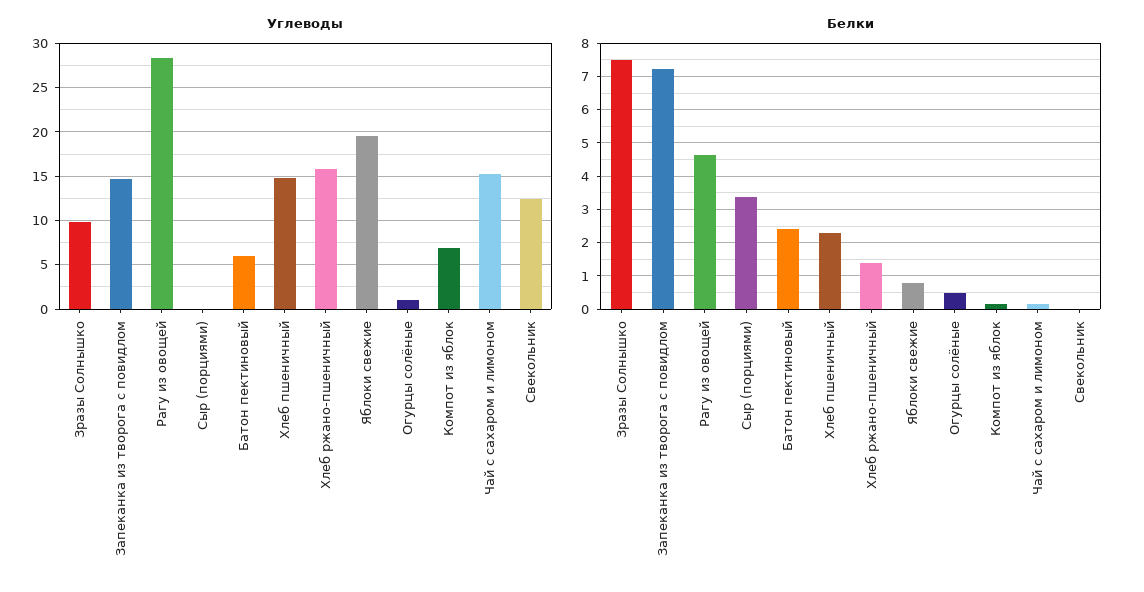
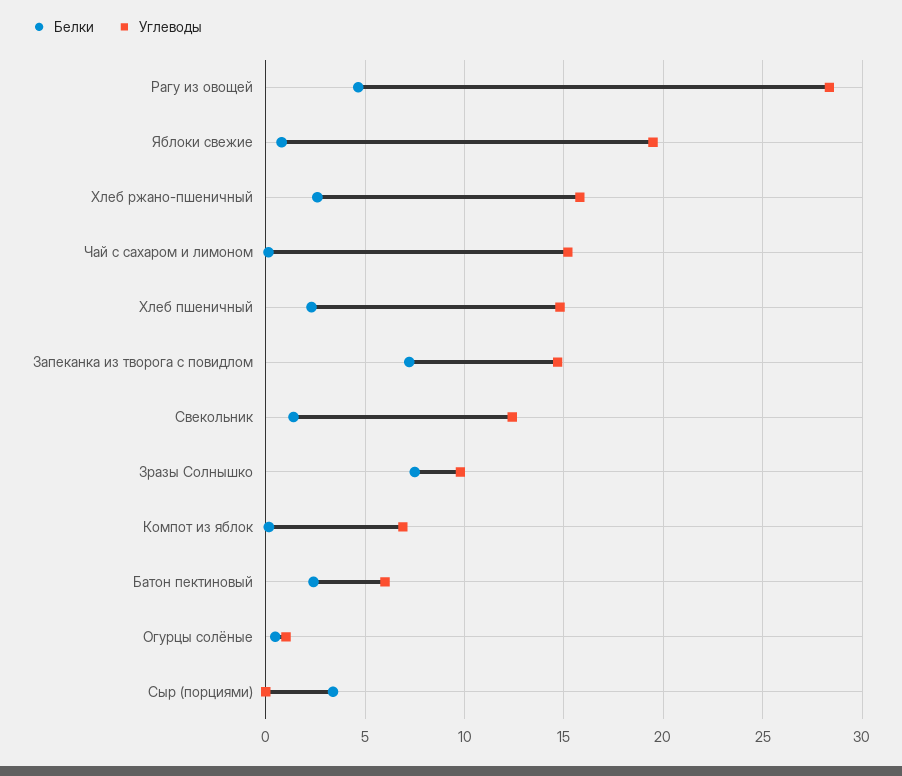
Белки, Хлеб ржано-пшеничный: 1.4 -> 2.5
Белки, Свекольник: 0 -> 1.5

